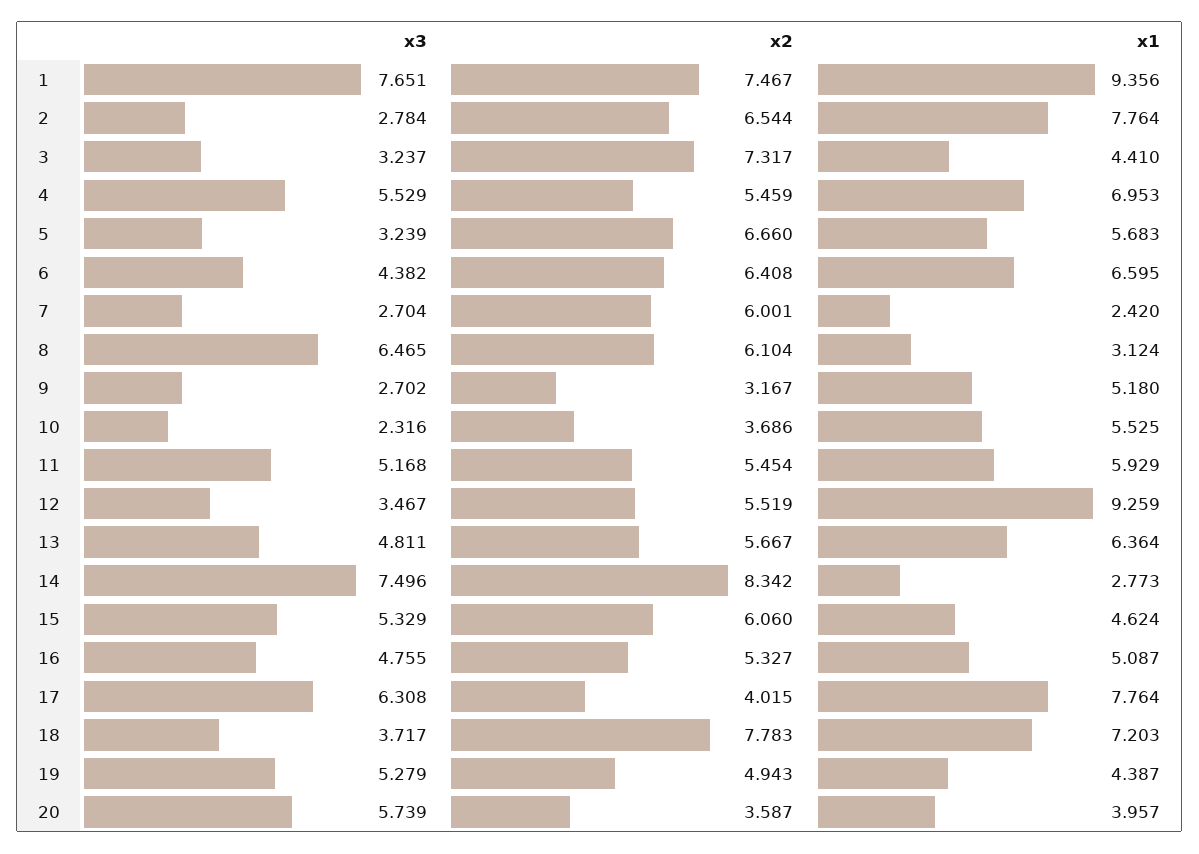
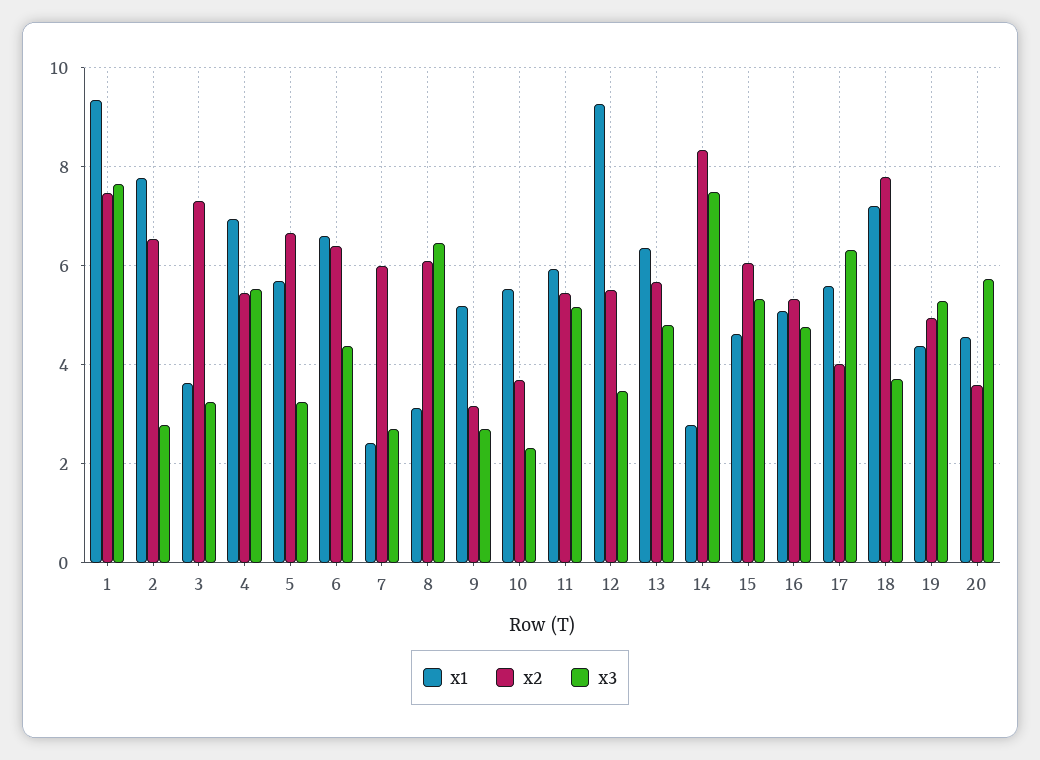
x1, 3: 4.41 -> 3.6
x1, 17: 7.764 -> 5.6
x1, 20: 3.957 -> 4.6

